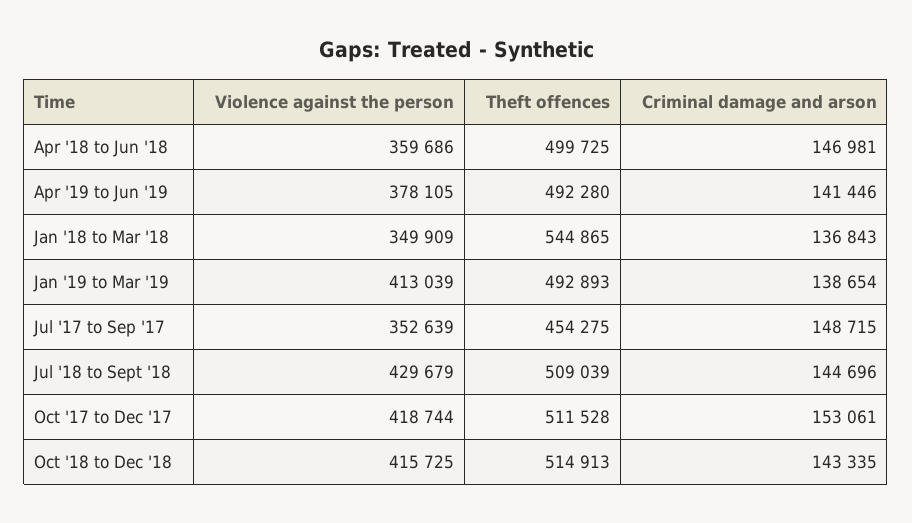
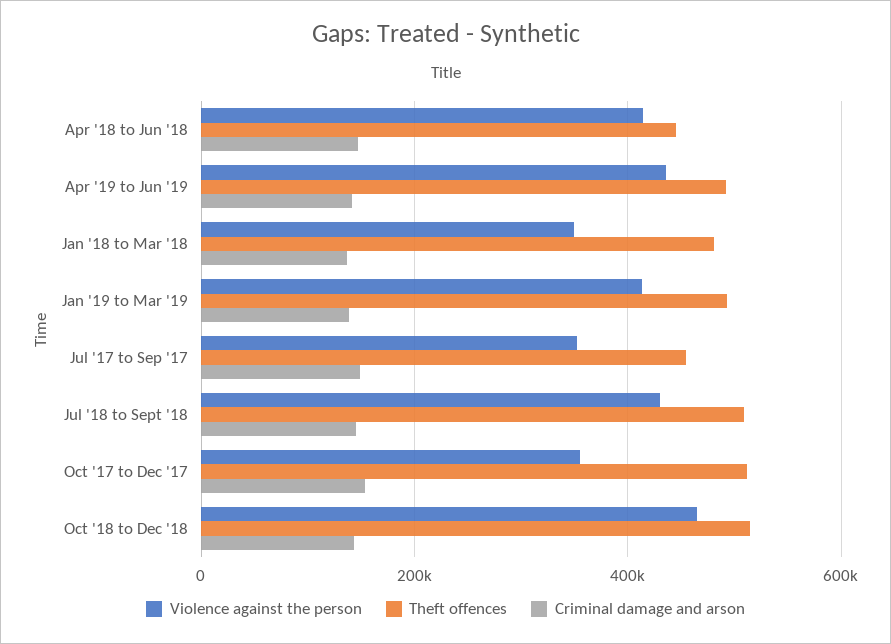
Violence against the person, Apr '18 to Jun '18: 359686 -> 420000
Theft offences, Apr '18 to Jun '18: 499725 -> 440000
Violence against the person, Apr '19 to Jun '19: 378105 -> 440000
Theft offences, Jan '18 to Mar '18: 544865 -> 480000
Violence against the person, Oct '17 to Dec '17: 418744 -> 360000
Violence against the person, Oct '18 to Dec '18: 415725 -> 460000

